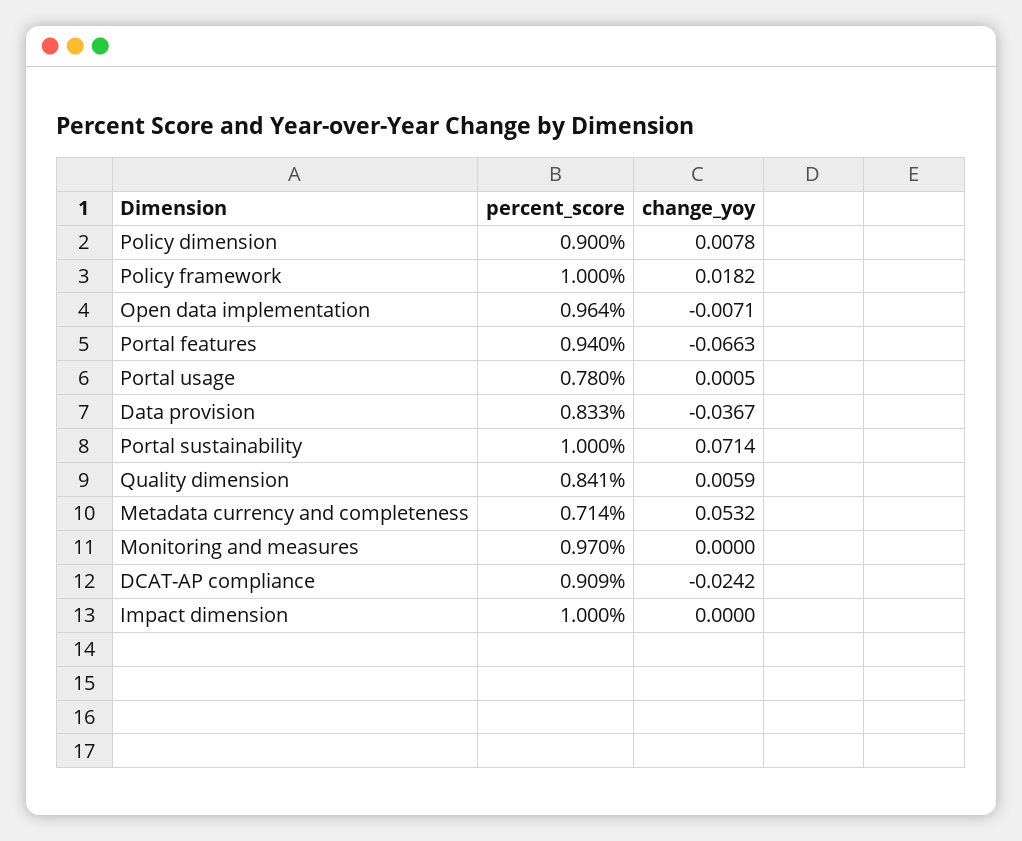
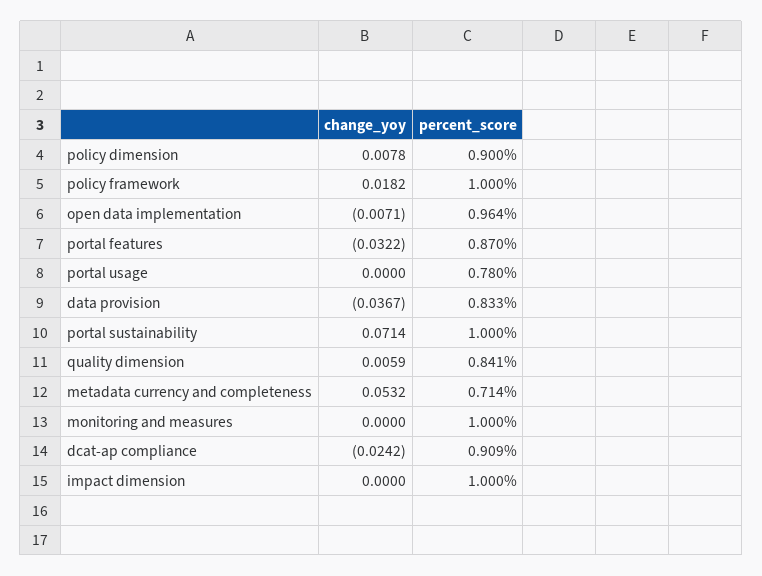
percent_score, Portal features: 0.94 -> 0.87
change_yoy, Portal features: -0.0663 -> -0.0322
change_yoy, Portal usage: 0.0005 -> 0
percent_score, Monitoring and measures: 0.97 -> 1

